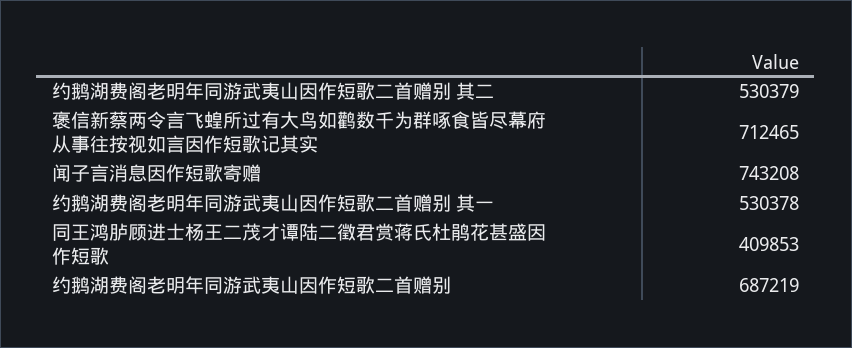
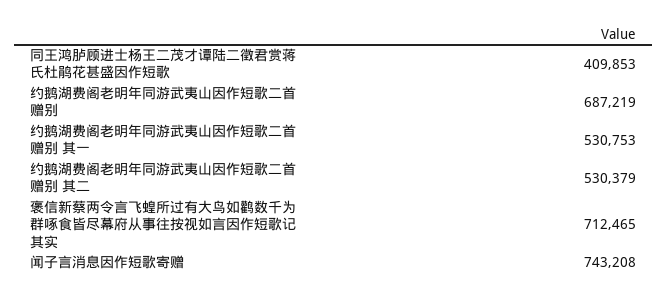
约鹅湖费阁老明年同游武夷山因作短歌二首赠别 其一: 530378 -> 530753

